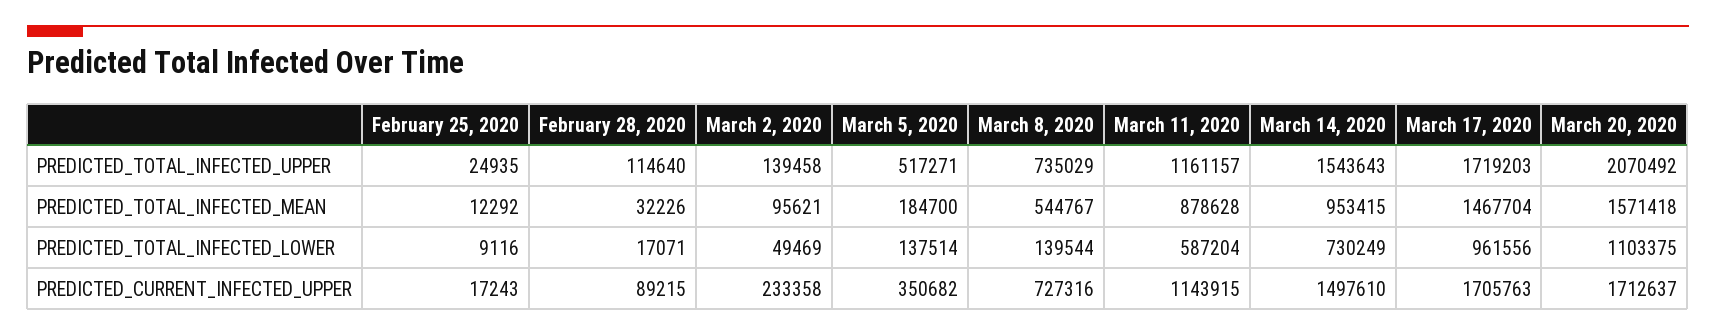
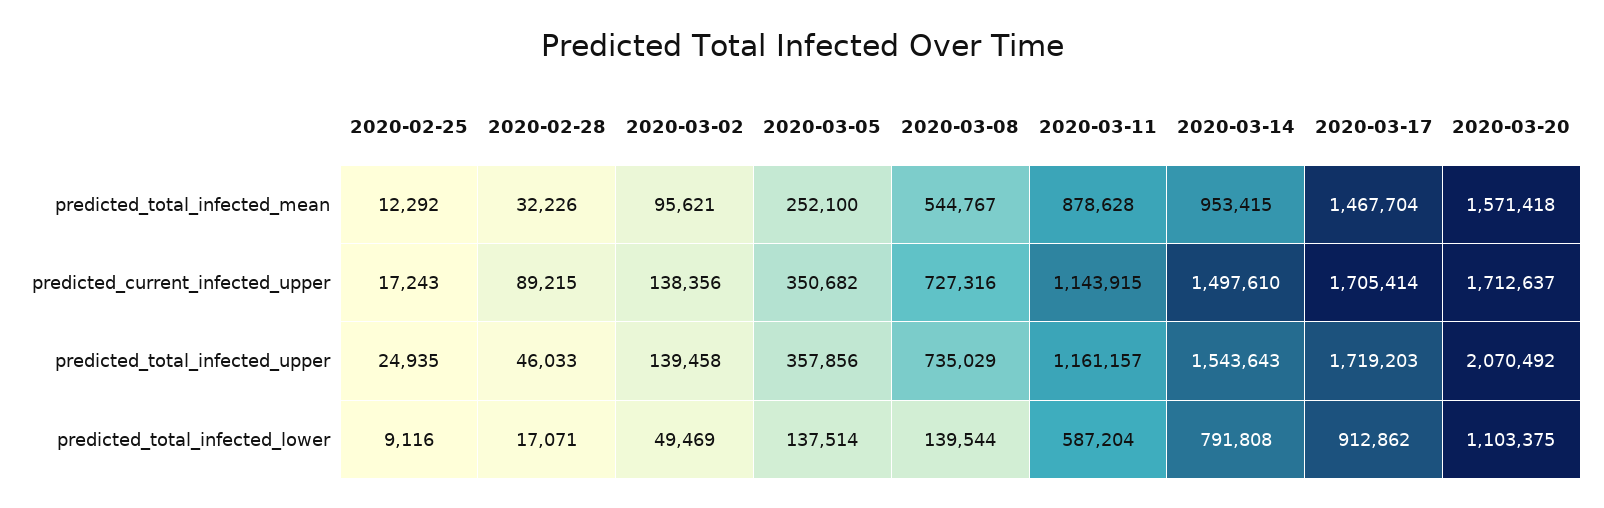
February 28, 2020, PREDICTED_TOTAL_INFECTED_UPPER: 114640 -> 46033
March 5, 2020, PREDICTED_TOTAL_INFECTED_UPPER: 517271 -> 357856
March 5, 2020, PREDICTED_TOTAL_INFECTED_MEAN: 184700 -> 252100
March 14, 2020, PREDICTED_TOTAL_INFECTED_LOWER: 730249 -> 791808
March 17, 2020, PREDICTED_TOTAL_INFECTED_LOWER: 961556 -> 912862
March 2, 2020, PREDICTED_CURRENT_INFECTED_UPPER: 233358 -> 138356
March 17, 2020, PREDICTED_CURRENT_INFECTED_UPPER: 1705763 -> 1705414

